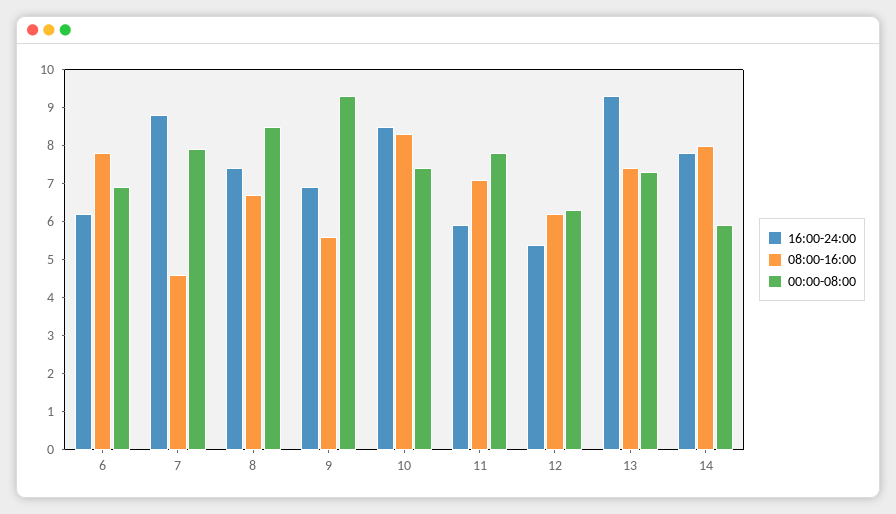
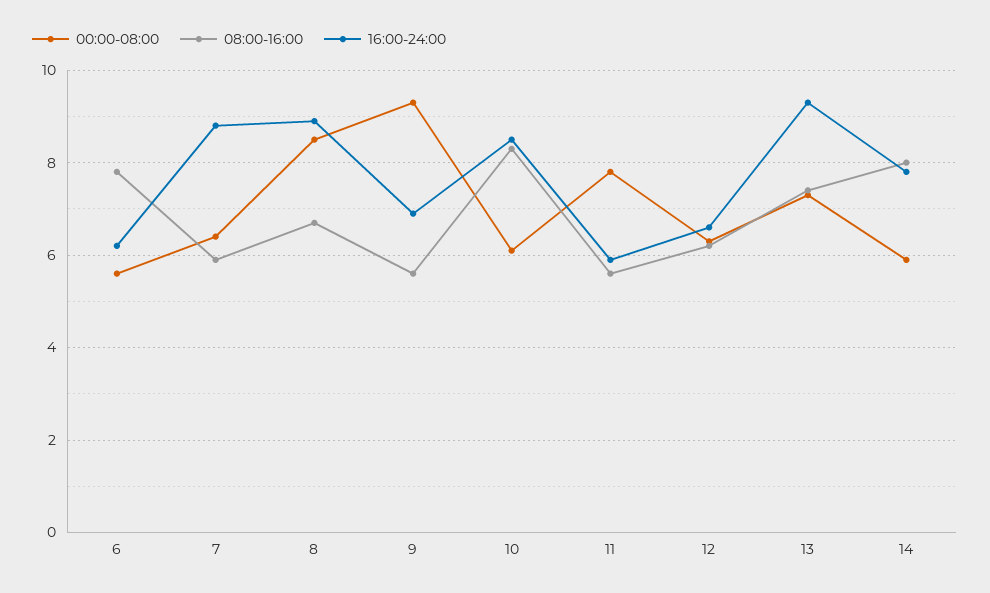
00:00-08:00, 6: 7 -> 5.5
08:00-16:00, 7: 4.5 -> 6
00:00-08:00, 7: 8 -> 6.5
16:00-24:00, 8: 7.5 -> 9
00:00-08:00, 10: 7.5 -> 6
08:00-16:00, 11: 7 -> 5.5
16:00-24:00, 12: 5.5 -> 6.5

